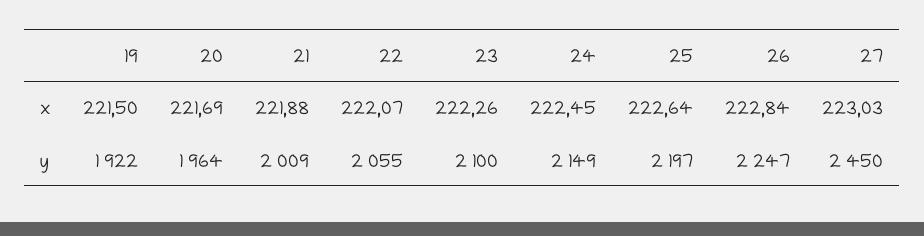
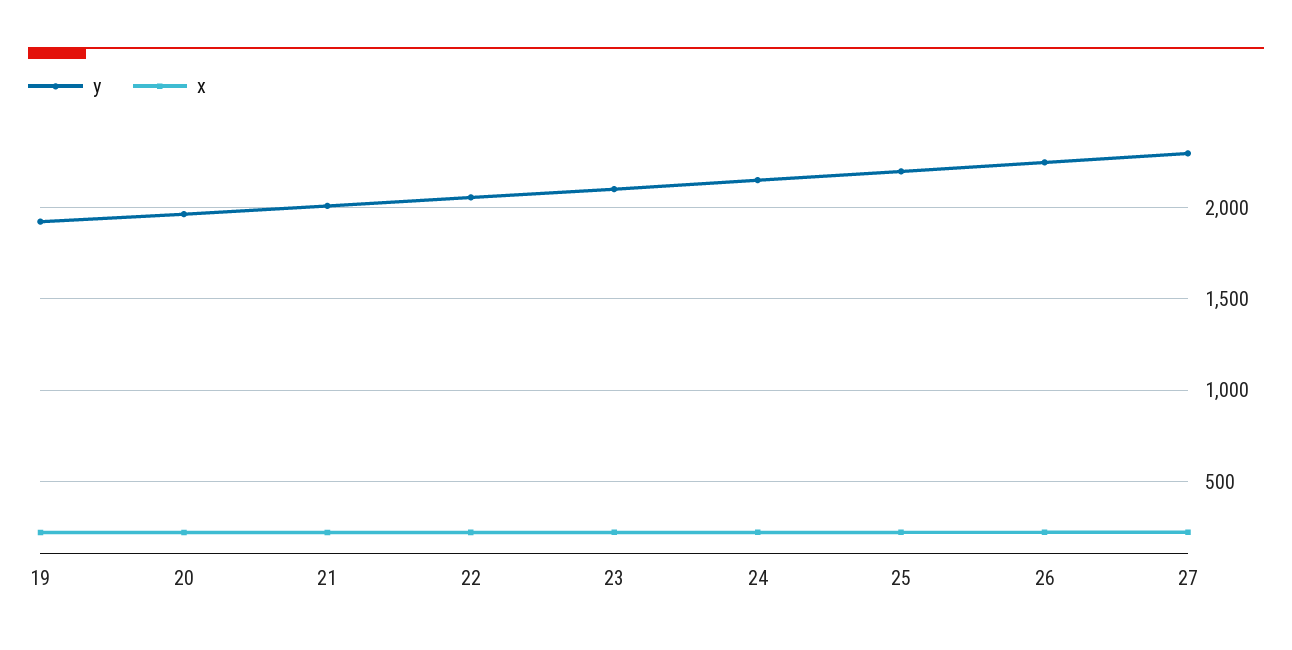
y, 27: 2450 -> 2300

